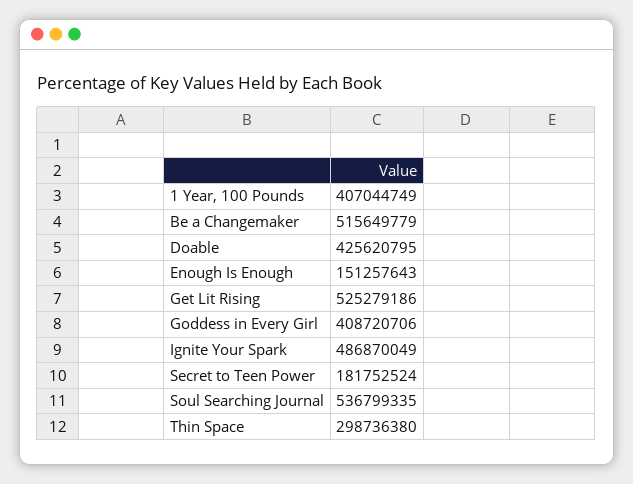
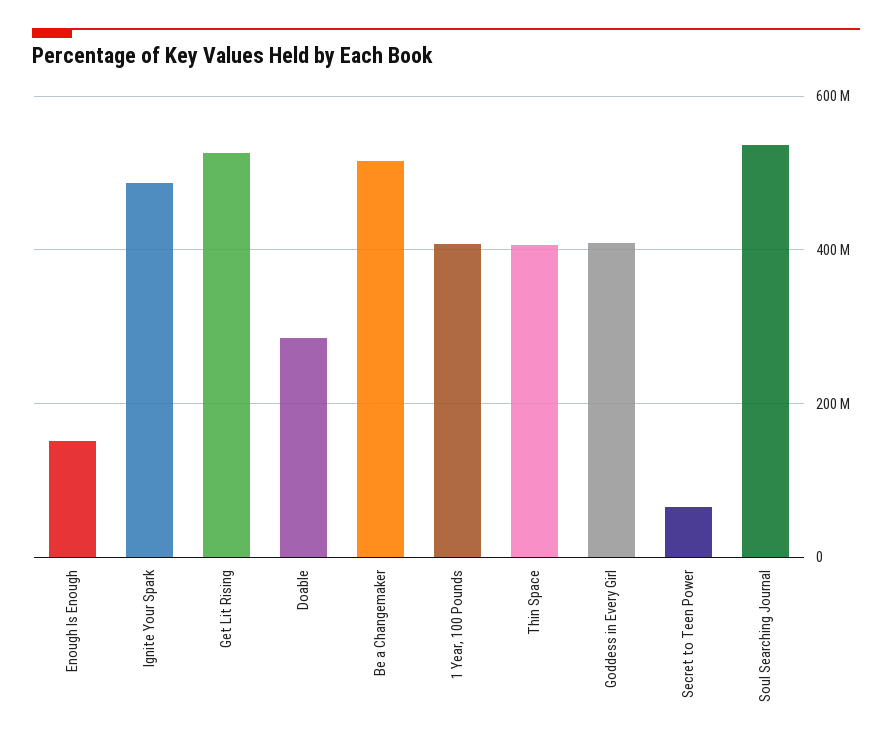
Doable: 425620795 -> 280000000
Secret to Teen Power: 181752524 -> 60000000
Thin Space: 298736380 -> 400000000

